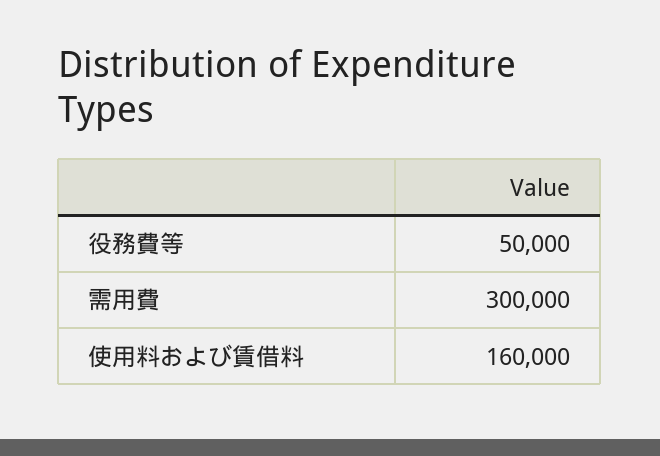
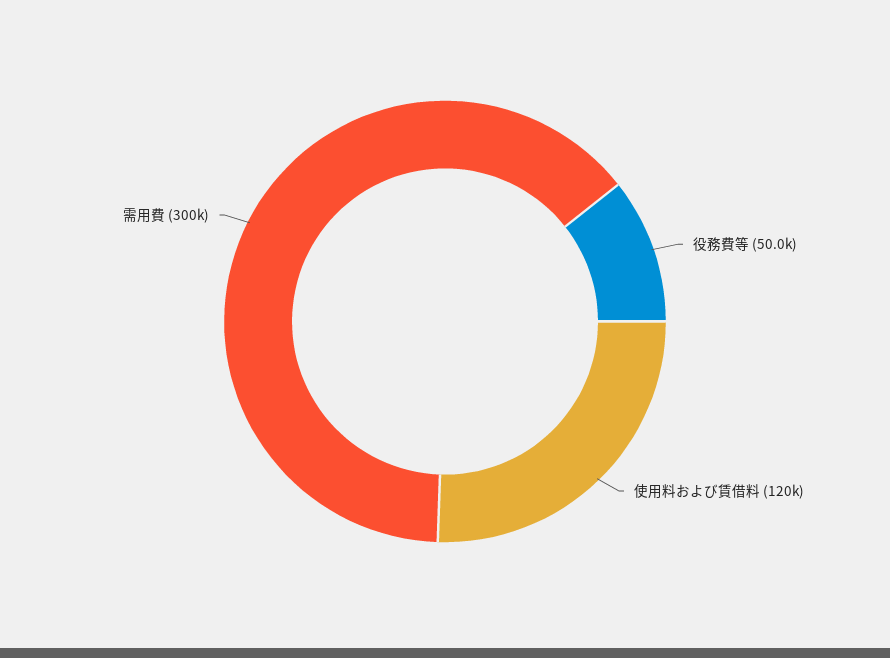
使用料および賃借料: 160000 -> 120000

